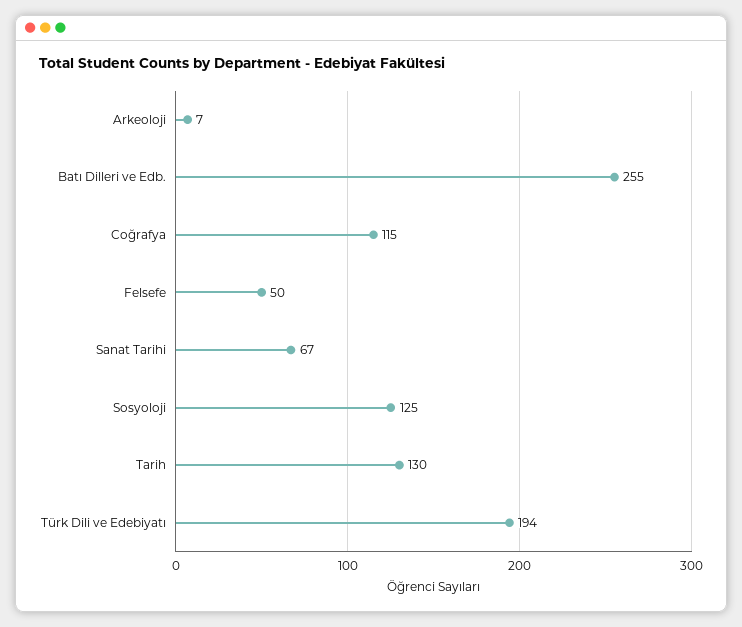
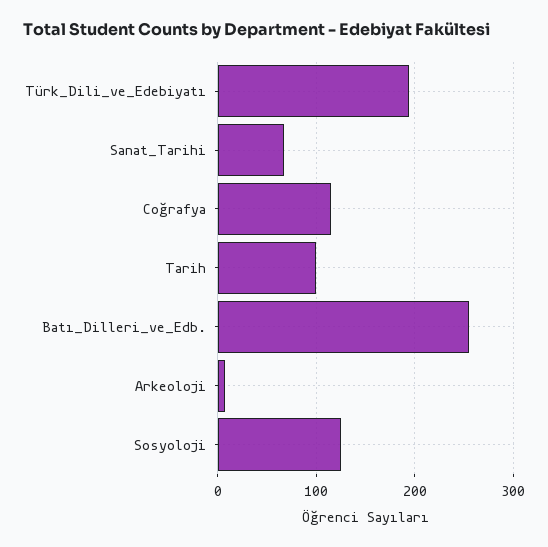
Felsefe: 50 -> none
Tarih: 130 -> 100

